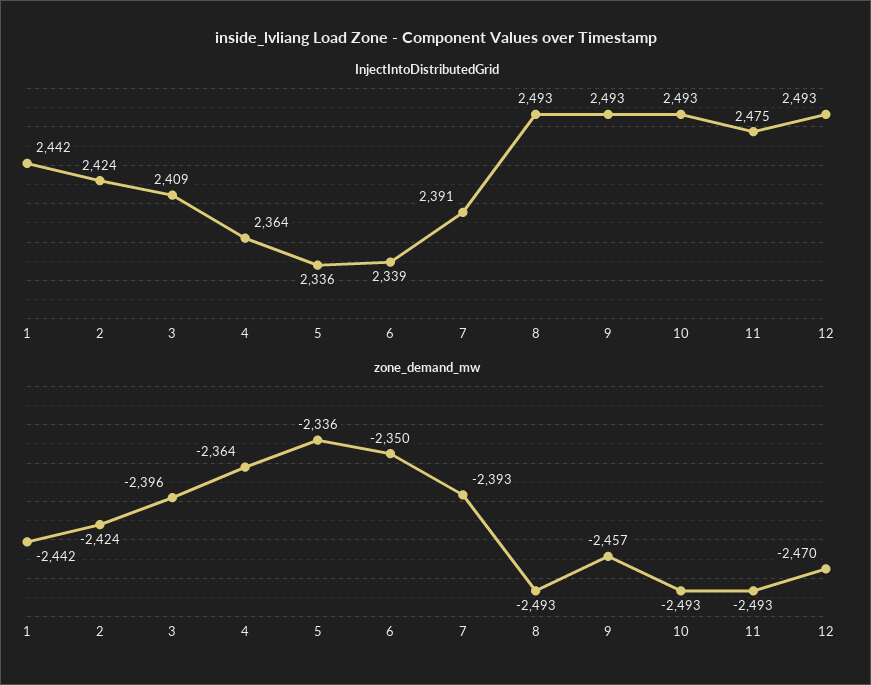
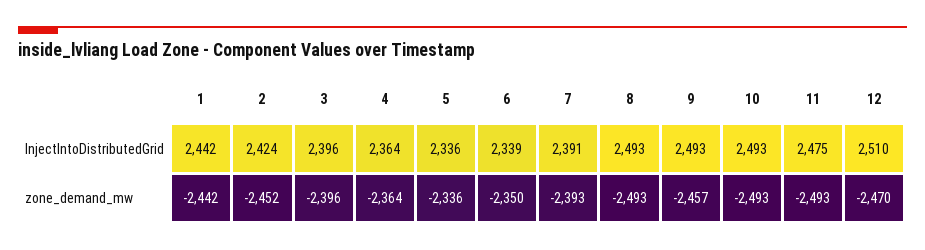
InjectIntoDistributedGrid, 3: 2409 -> 2396
InjectIntoDistributedGrid, 12: 2493 -> 2510
zone_demand_mw, 2: -2424 -> -2452

